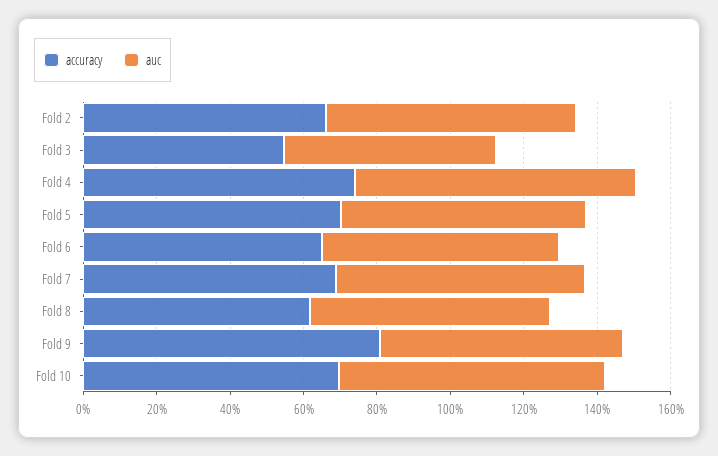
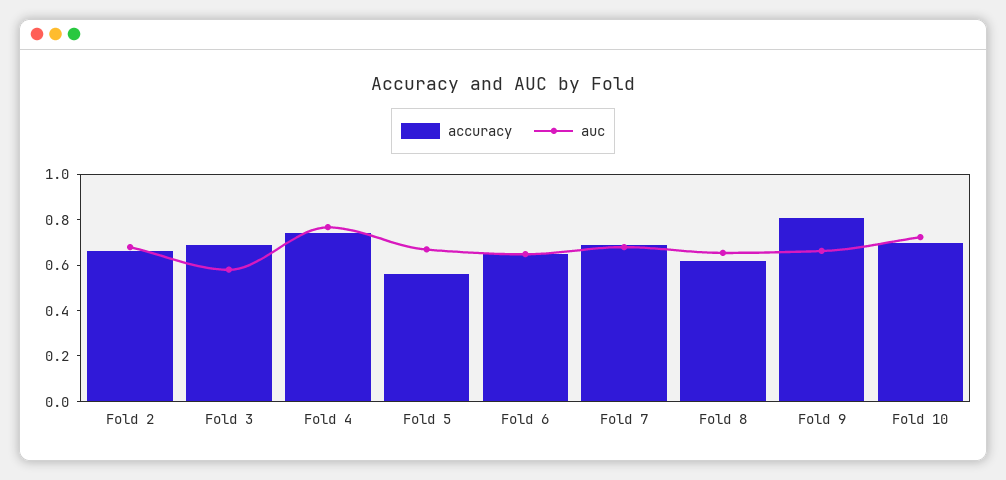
accuracy, Fold 3: 0.55 -> 0.7
accuracy, Fold 5: 0.7 -> 0.55

